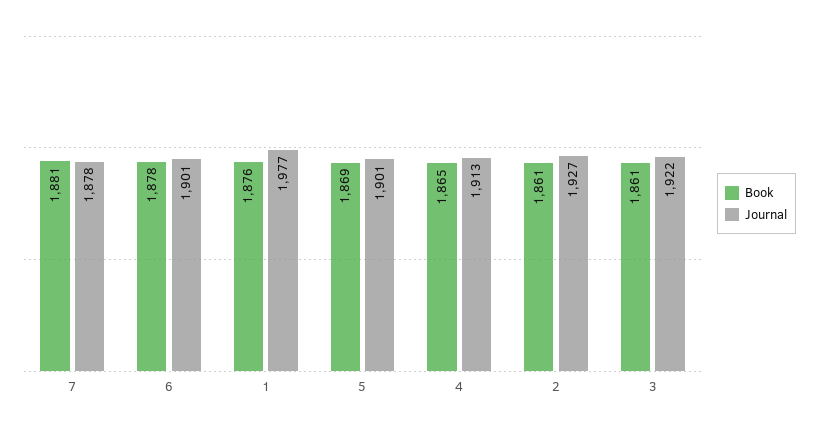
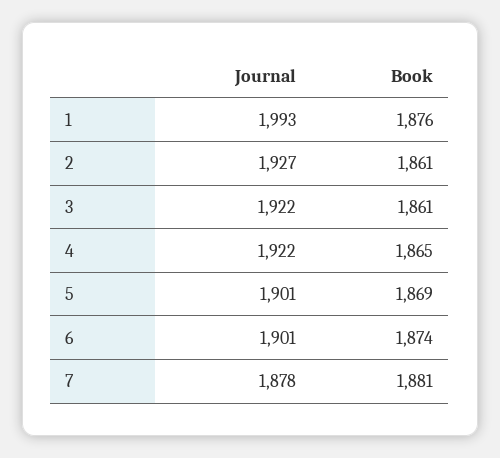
Book, 6: 1878 -> 1874
Journal, 1: 1977 -> 1993
Journal, 4: 1913 -> 1922

